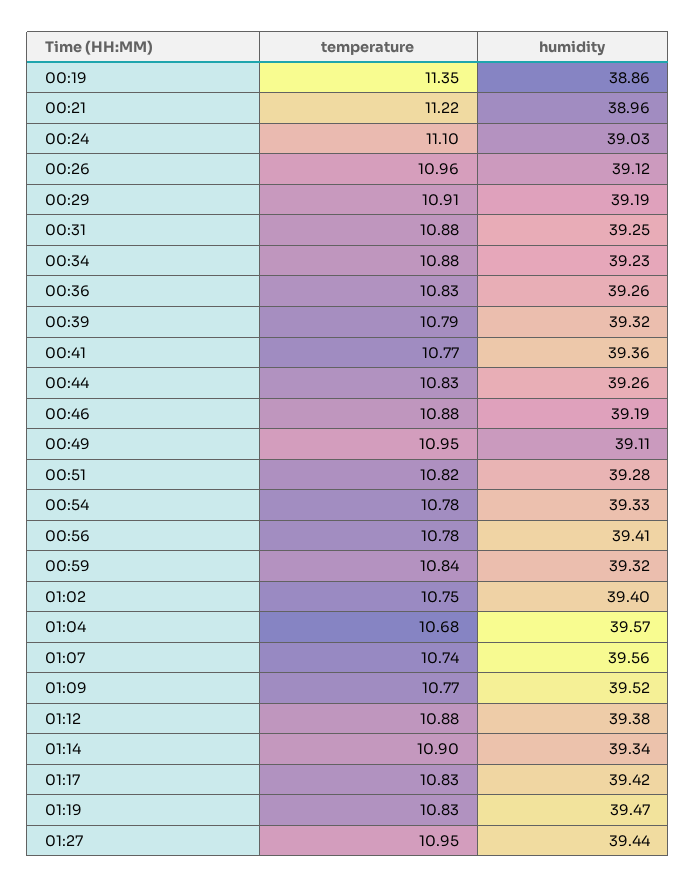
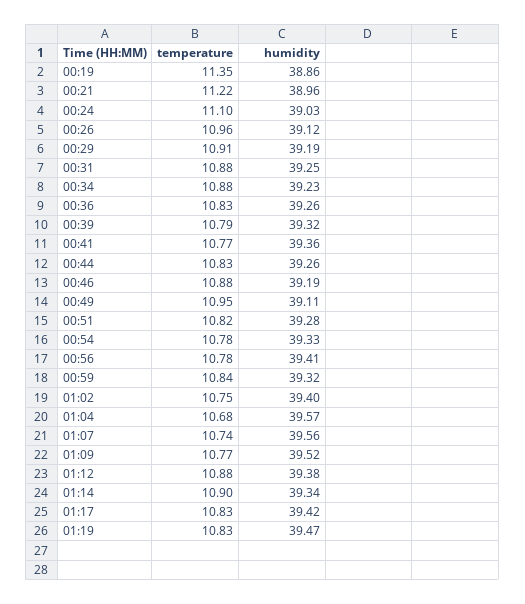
temperature, 01:27: 10.95 -> none
humidity, 01:27: 39.44 -> none

